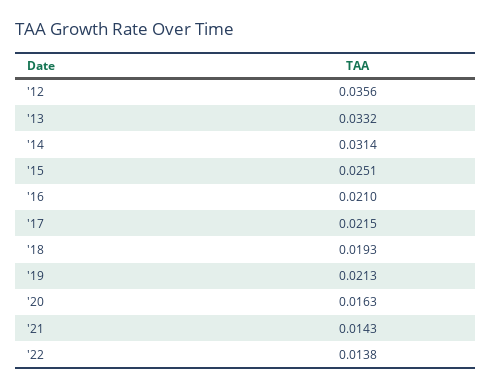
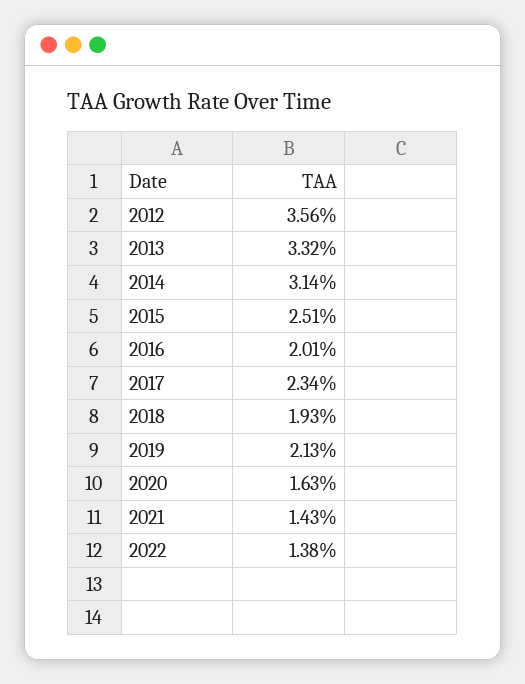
'16: 0.021 -> 0.0201
'17: 0.0215 -> 0.0234

